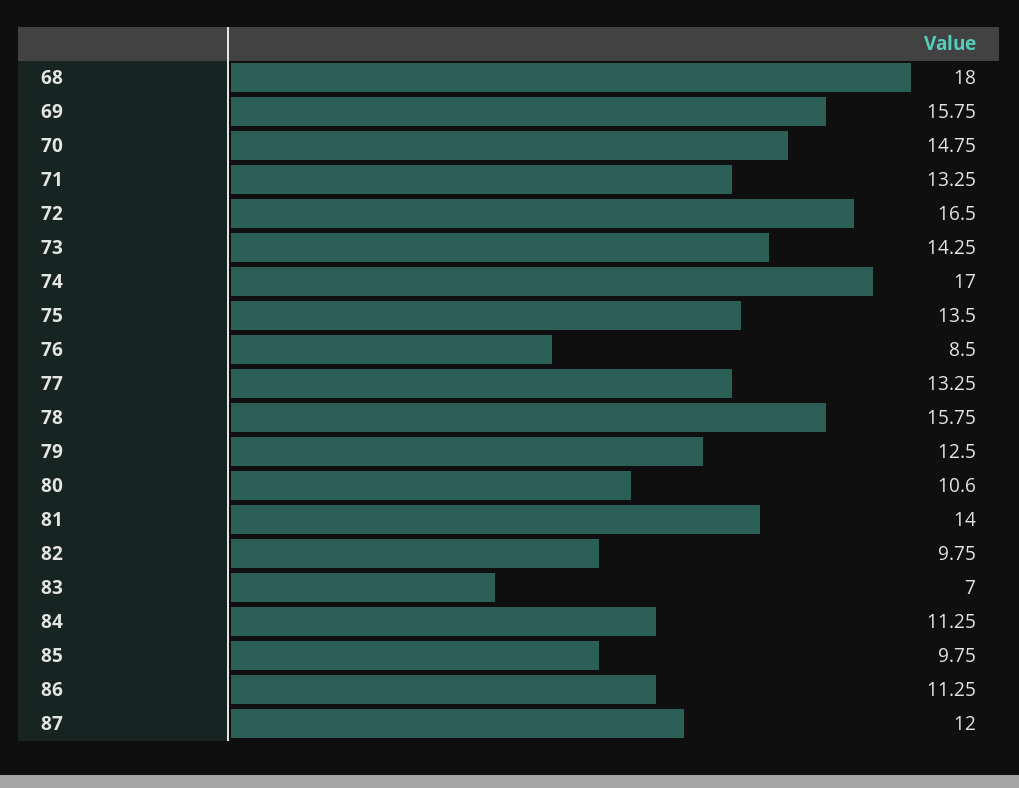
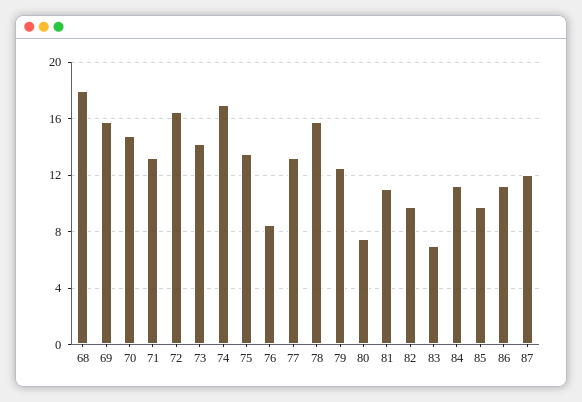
80: 10.6 -> 7.5
81: 14 -> 11

